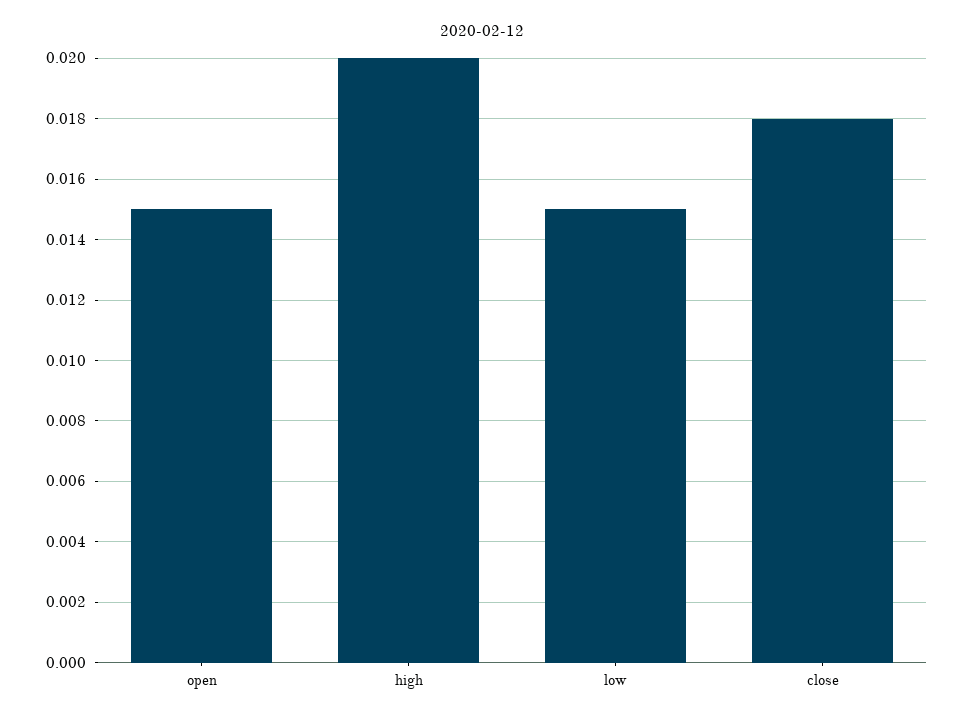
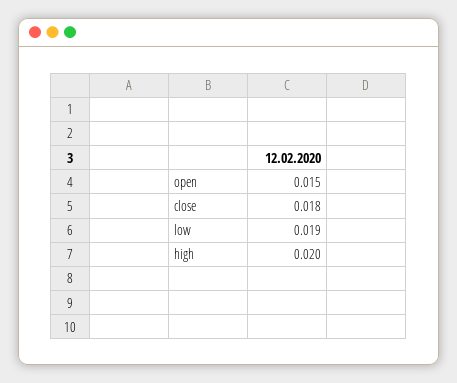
low: 0.015 -> 0.019

